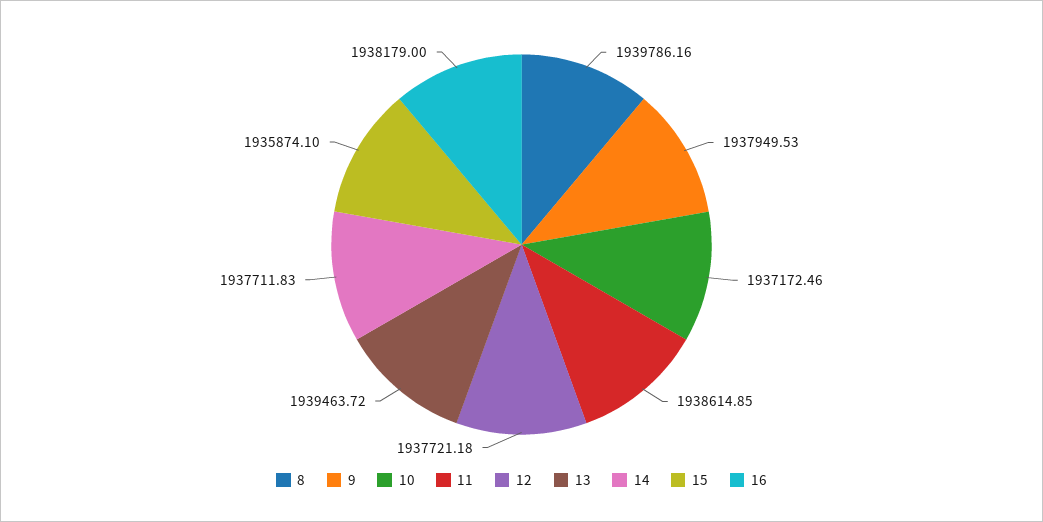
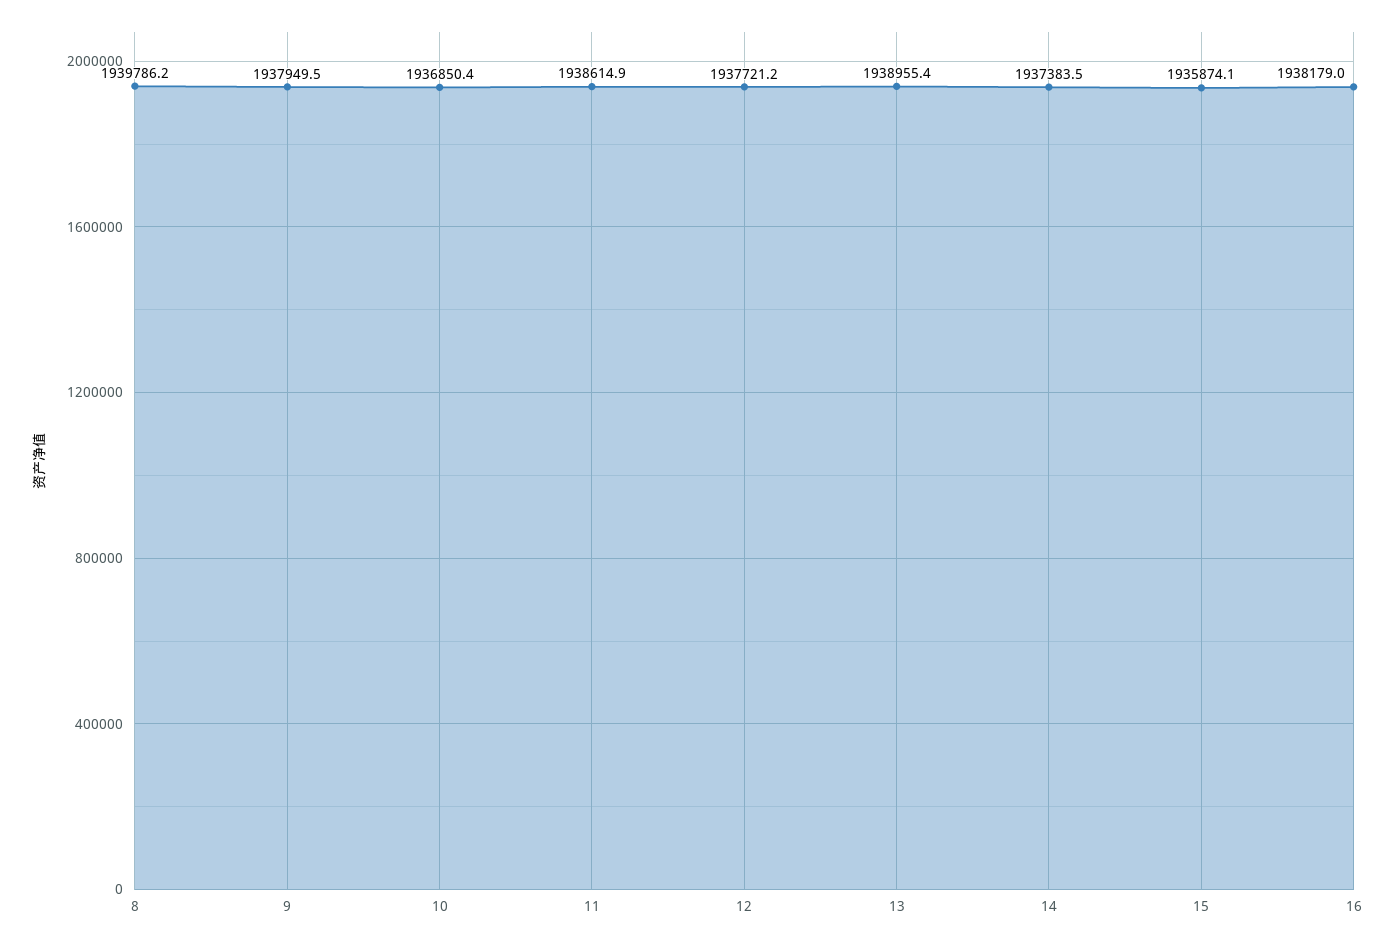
10: 1937172.46 -> 1936850.4
13: 1939463.72 -> 1938955.4
14: 1937711.83 -> 1937383.5

